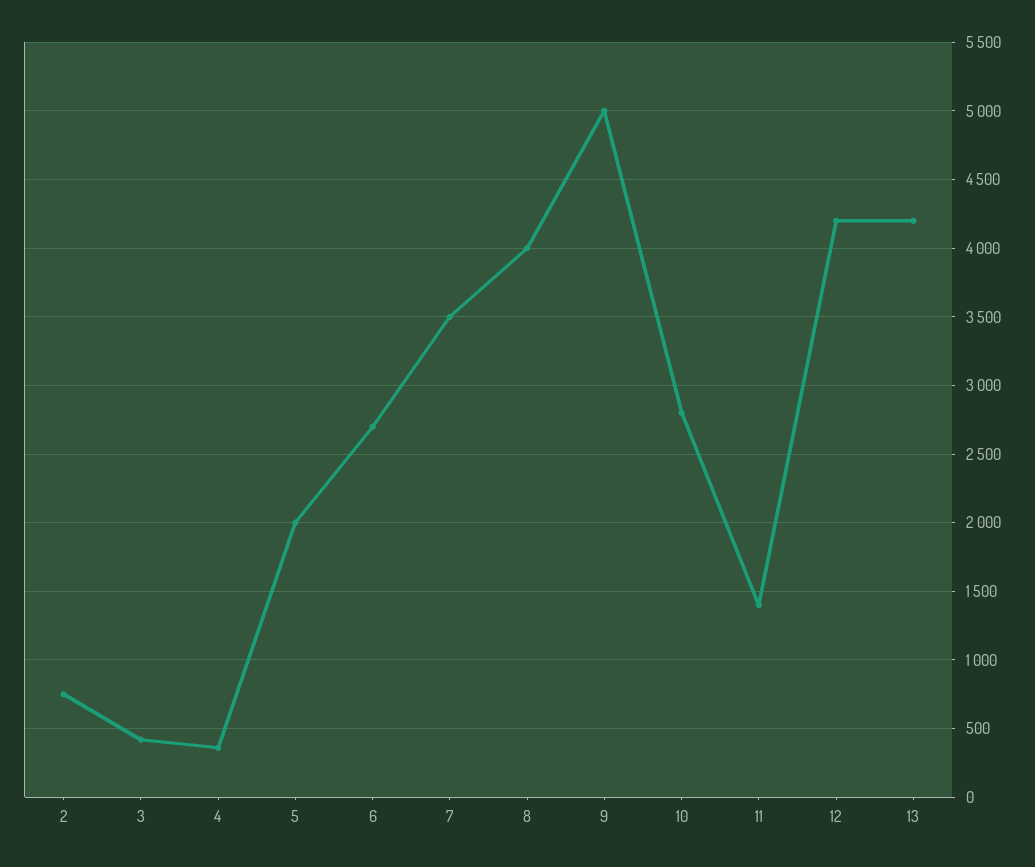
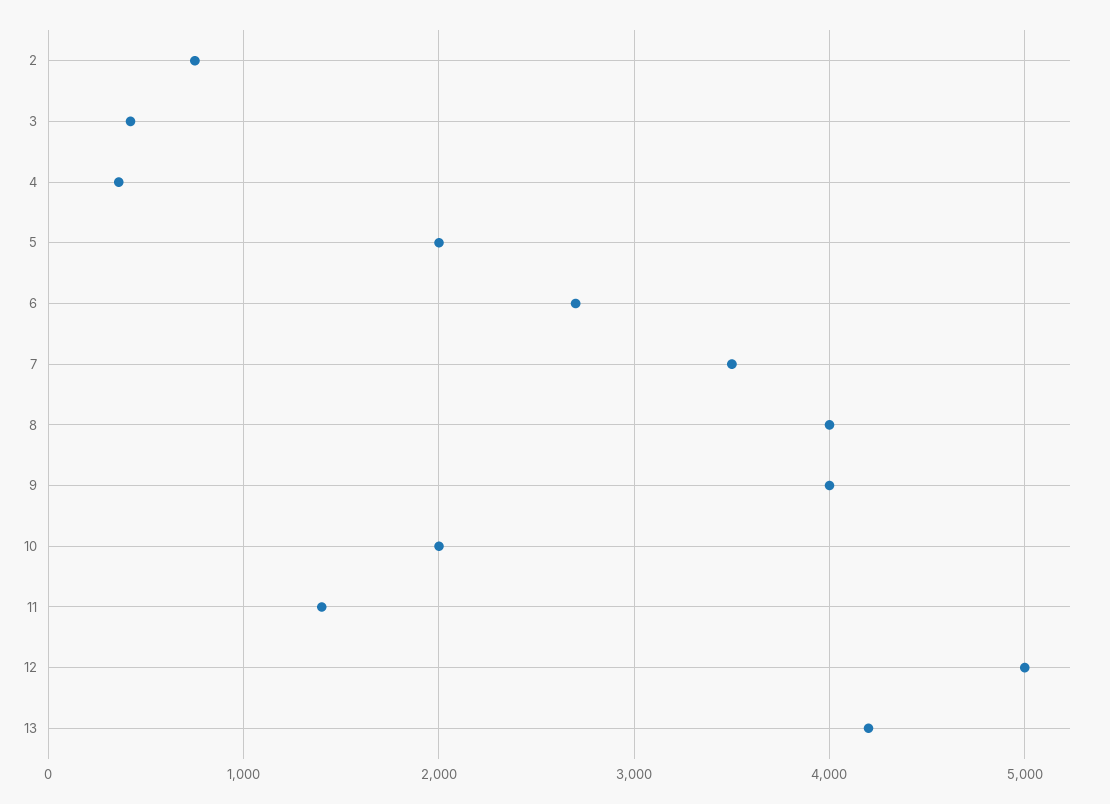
9: 5000 -> 4000
10: 2800 -> 2000
12: 4200 -> 5000

